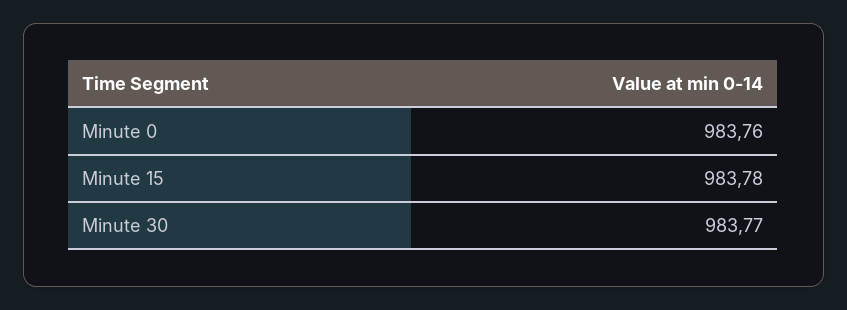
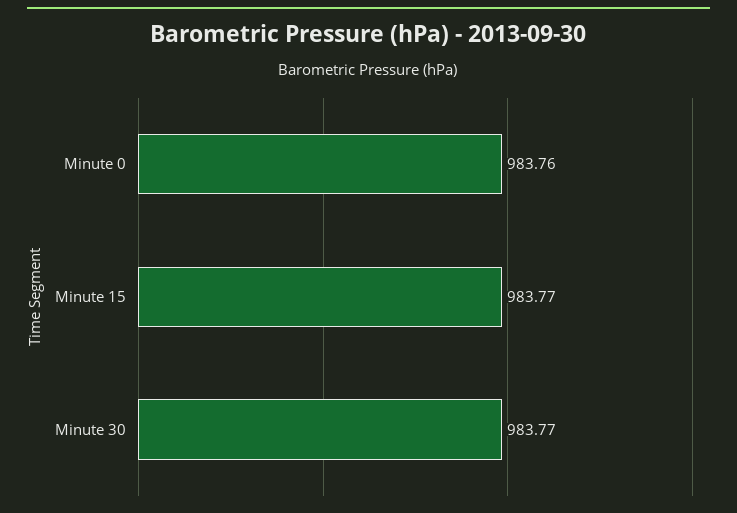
Minute 15: 983.78 -> 983.77

